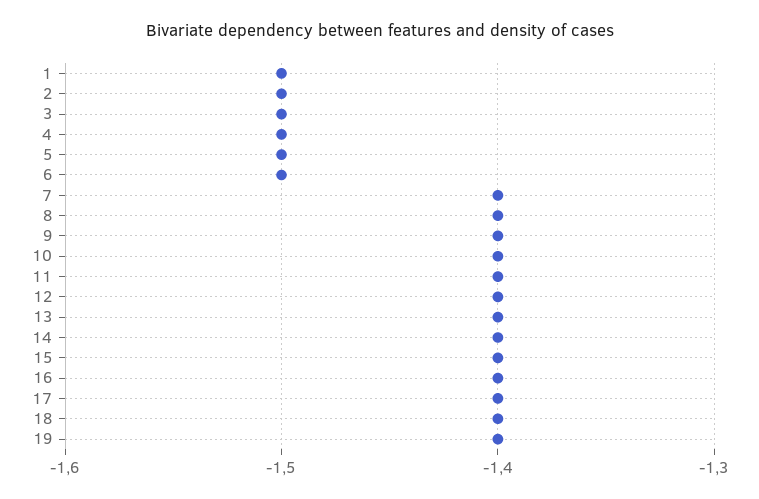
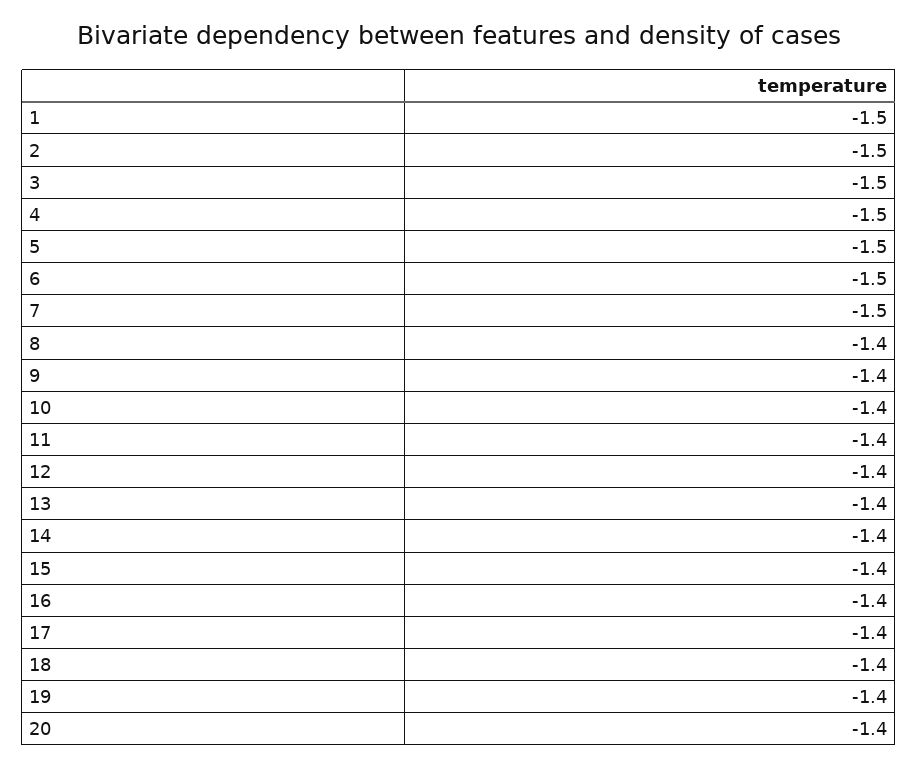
7: -1.4 -> -1.5
20: none -> -1.4

